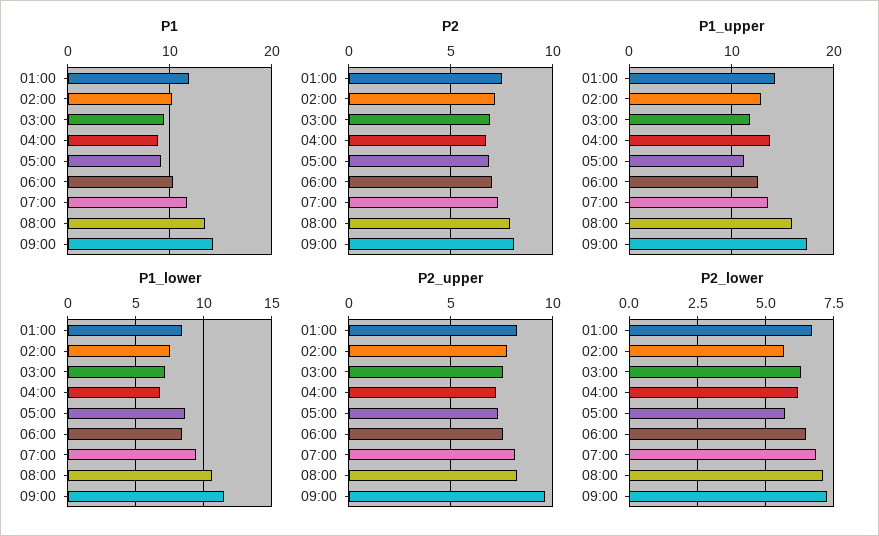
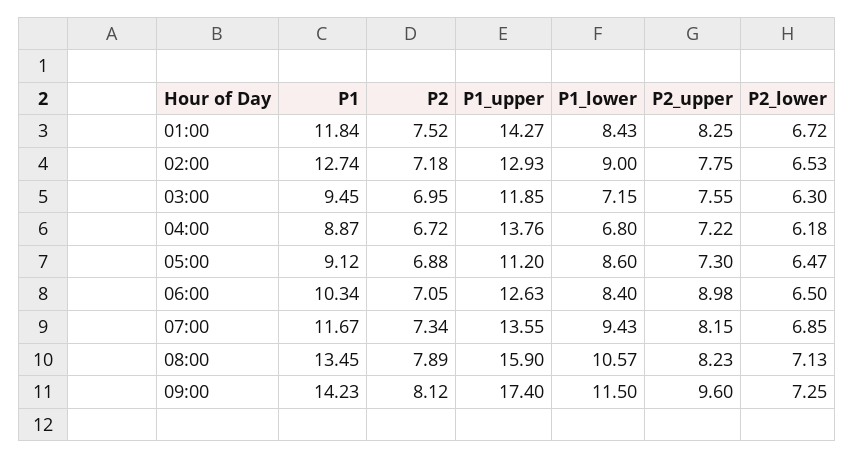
P1, 02:00: 10 -> 12.74
P1_lower, 02:00: 7.5 -> 9
P2_upper, 06:00: 7.5 -> 8.98
P2_lower, 02:00: 5.75 -> 6.53
P2_lower, 05:00: 5.75 -> 6.47

